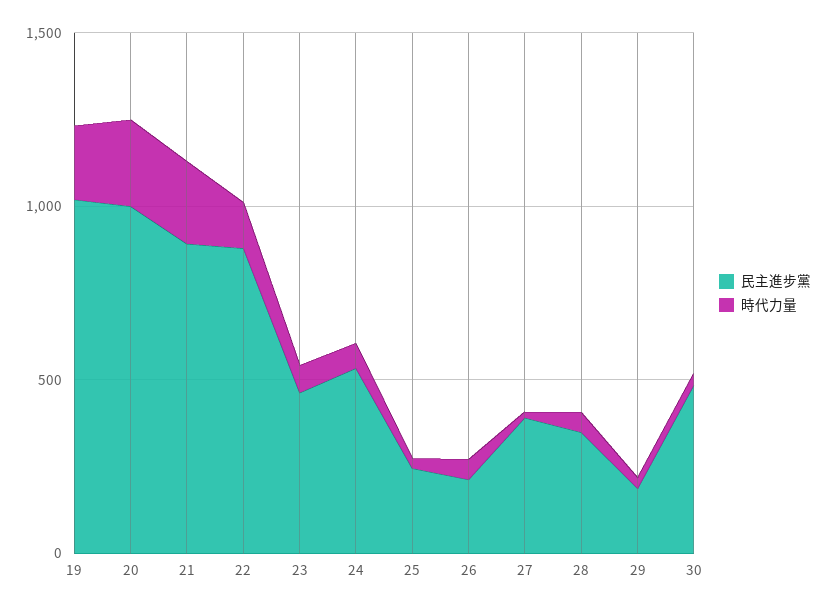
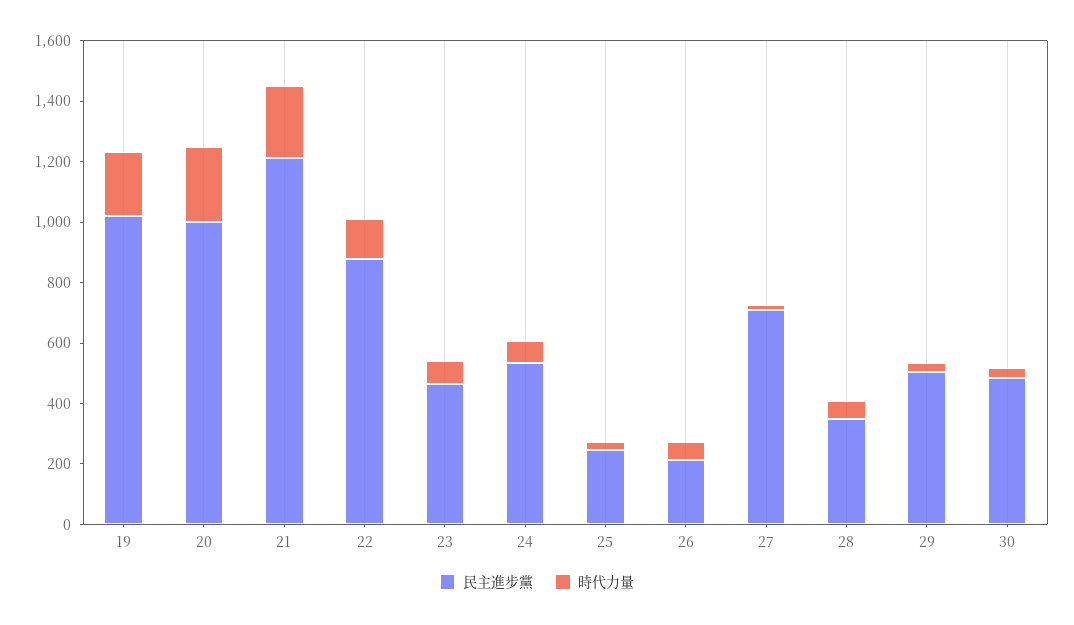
民主進步黨, 21: 900 -> 1200
民主進步黨, 27: 400 -> 700
民主進步黨, 29: 200 -> 500

